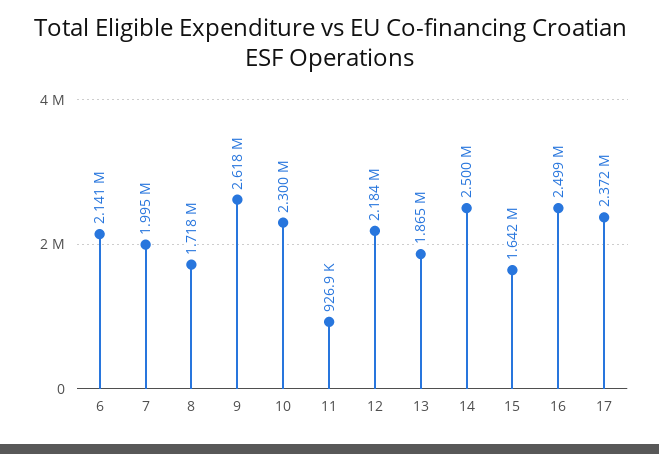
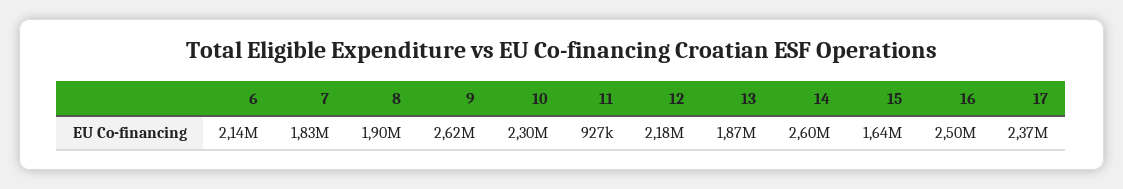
7: 1995000 -> 1830000
8: 1718000 -> 1900000
14: 2500000 -> 2600000

